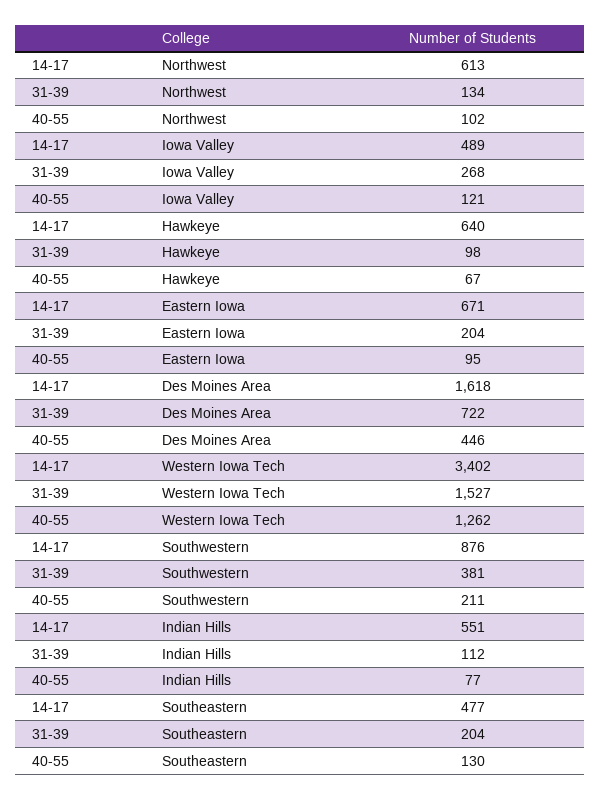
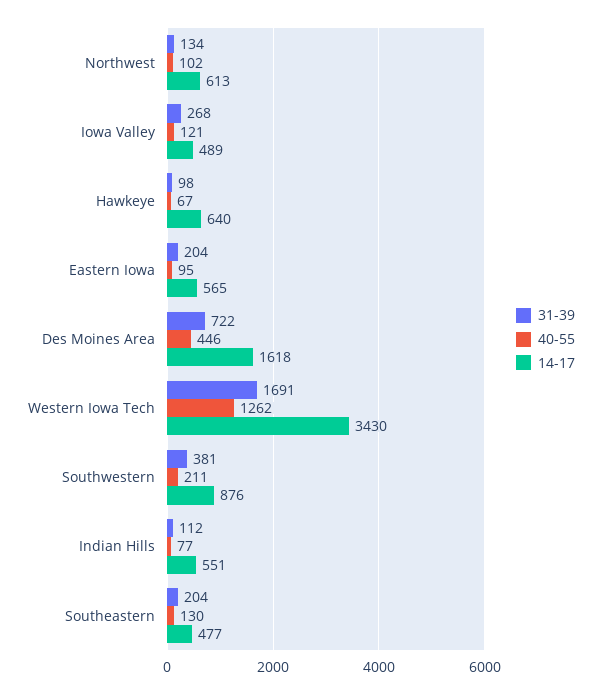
14-17, Eastern Iowa: 671 -> 565
14-17, Western Iowa Tech: 3402 -> 3430
31-39, Western Iowa Tech: 1527 -> 1691

